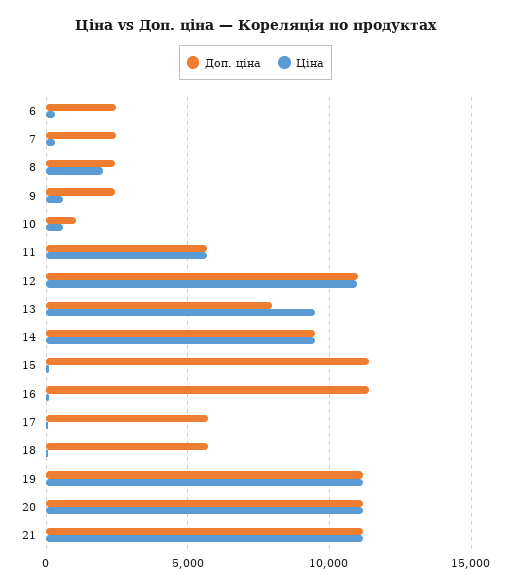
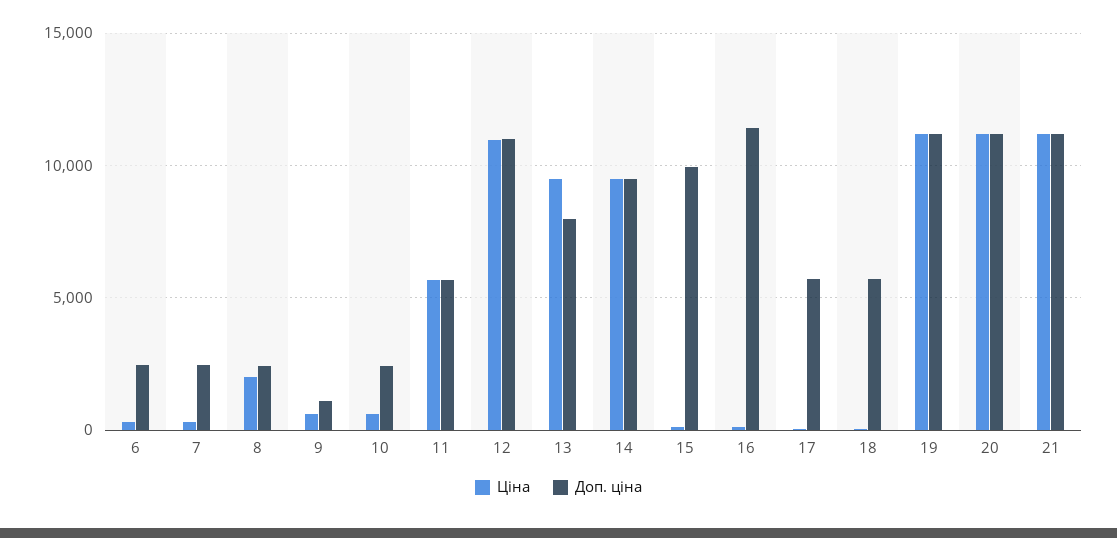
Доп. ціна, 9: 2500 -> 1000
Доп. ціна, 10: 1000 -> 2500
Доп. ціна, 15: 11500 -> 10000

